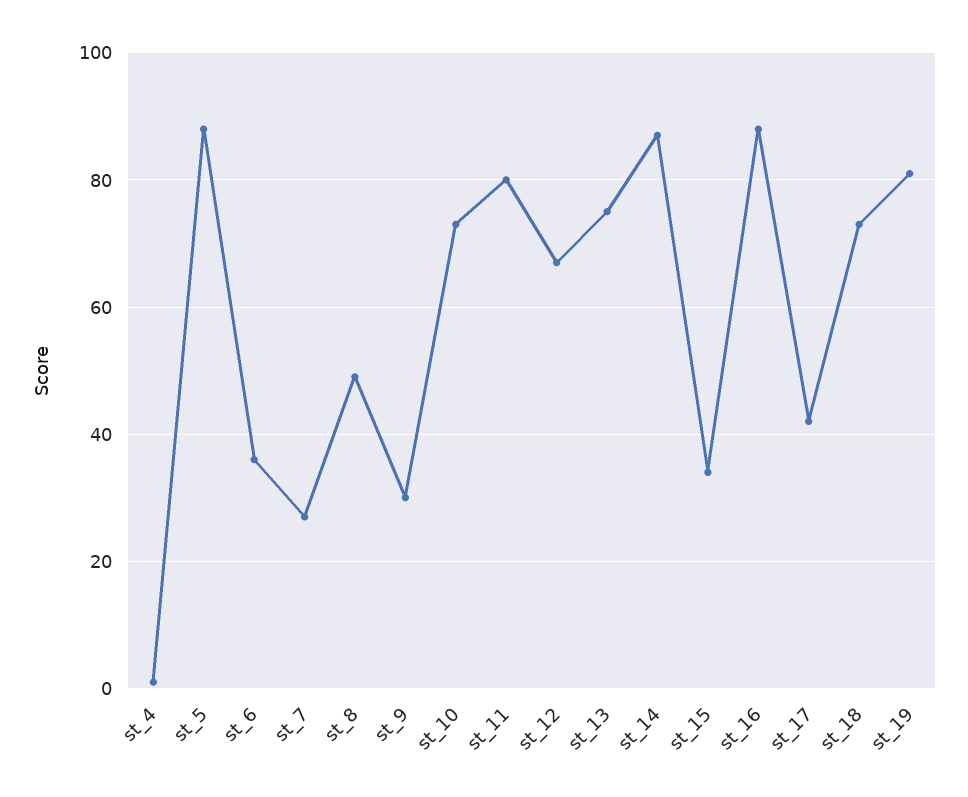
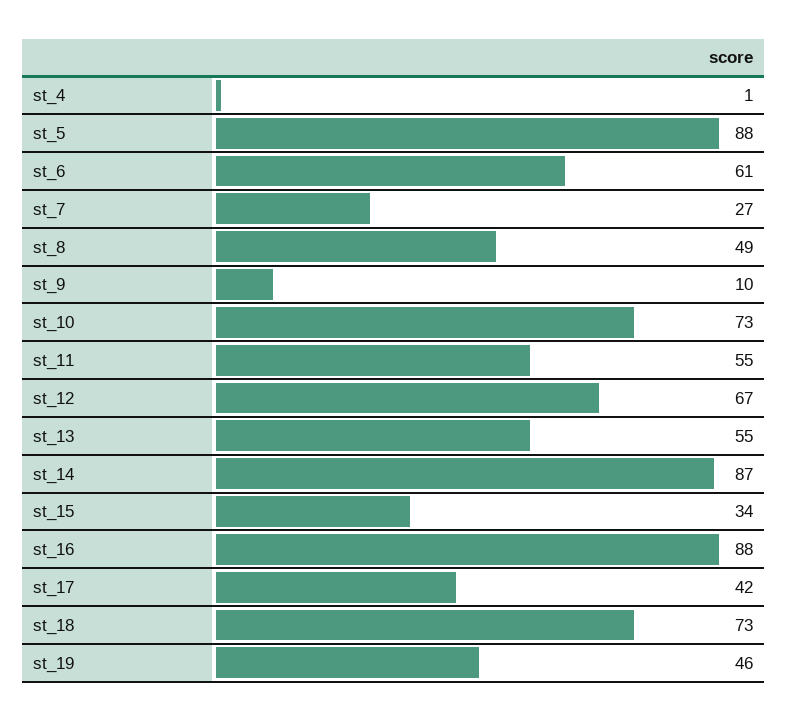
st_6: 35 -> 61
st_9: 30 -> 10
st_11: 80 -> 55
st_13: 75 -> 55
st_19: 80 -> 46

